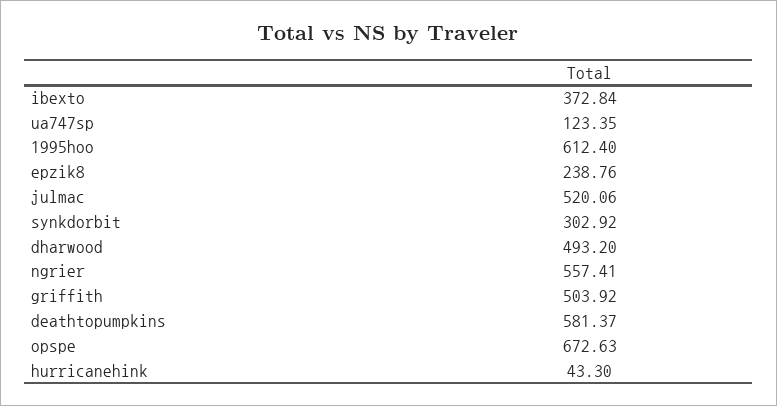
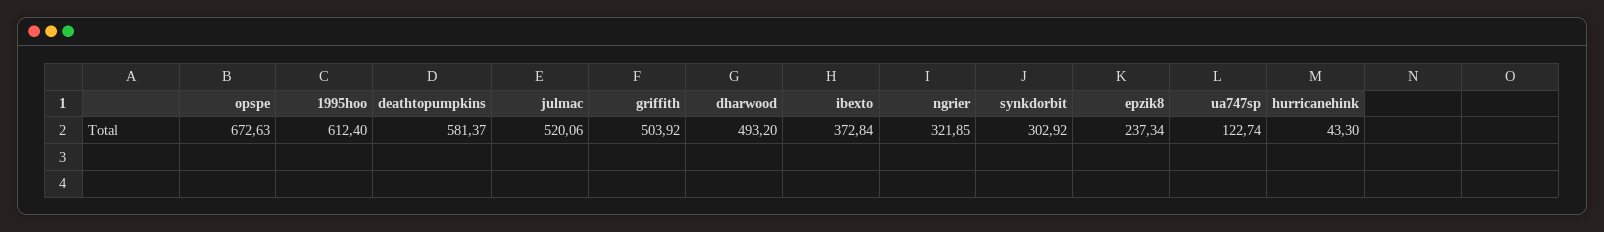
ua747sp: 123.35 -> 122.74
epzik8: 238.76 -> 237.34
ngrier: 557.41 -> 321.85

